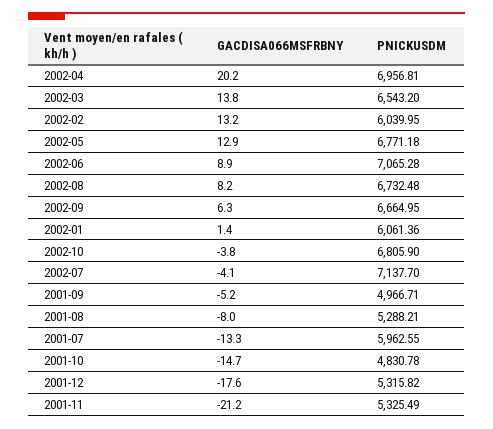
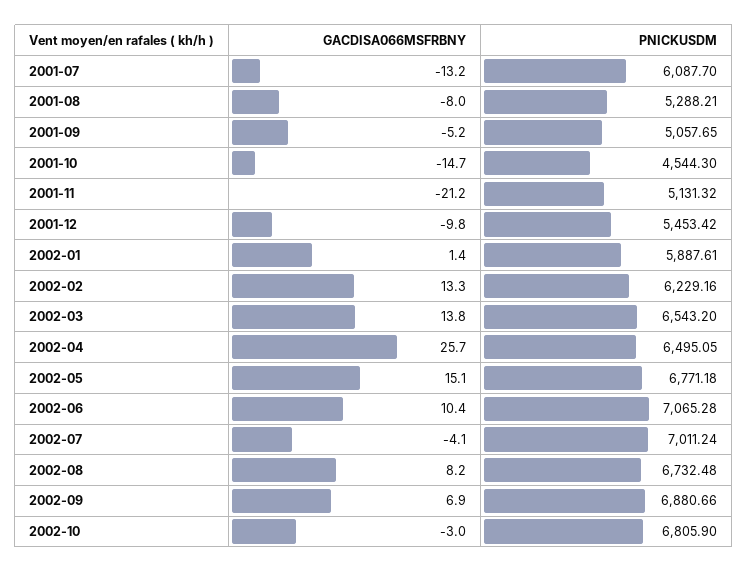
GACDISA066MSFRBNY, 2002-04: 20.2 -> 25.7
PNICKUSDM, 2002-04: 6956.81 -> 6495.05
GACDISA066MSFRBNY, 2002-02: 13.2 -> 13.3
PNICKUSDM, 2002-02: 6039.95 -> 6229.16
GACDISA066MSFRBNY, 2002-05: 12.9 -> 15.1
GACDISA066MSFRBNY, 2002-06: 8.9 -> 10.4
GACDISA066MSFRBNY, 2002-09: 6.3 -> 6.9
PNICKUSDM, 2002-09: 6664.95 -> 6880.66
PNICKUSDM, 2002-01: 6061.36 -> 5887.61
GACDISA066MSFRBNY, 2002-10: -3.8 -> -3
PNICKUSDM, 2002-07: 7137.7 -> 7011.24
PNICKUSDM, 2001-09: 4966.71 -> 5057.65
GACDISA066MSFRBNY, 2001-07: -13.3 -> -13.2
PNICKUSDM, 2001-07: 5962.55 -> 6087.7
PNICKUSDM, 2001-10: 4830.78 -> 4544.3
GACDISA066MSFRBNY, 2001-12: -17.6 -> -9.8
PNICKUSDM, 2001-12: 5315.82 -> 5453.42
PNICKUSDM, 2001-11: 5325.49 -> 5131.32

